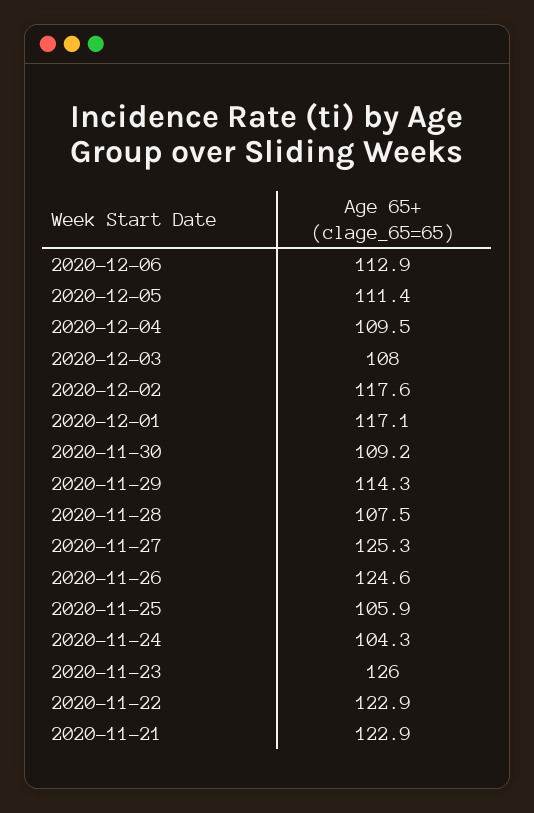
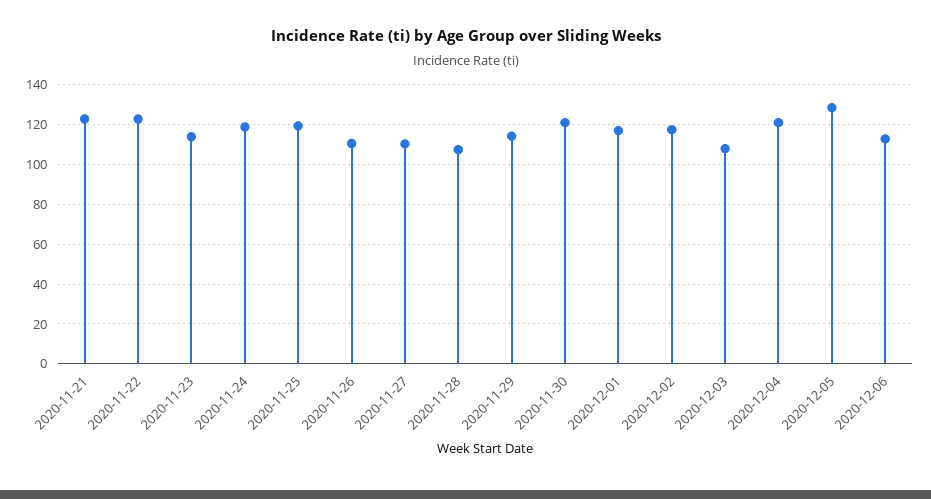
2020-12-05: 111.4 -> 130
2020-12-04: 109.5 -> 120
2020-11-30: 109.2 -> 120
2020-11-27: 125.3 -> 110
2020-11-26: 124.6 -> 110
2020-11-25: 105.9 -> 120
2020-11-24: 104.3 -> 120
2020-11-23: 126 -> 115

